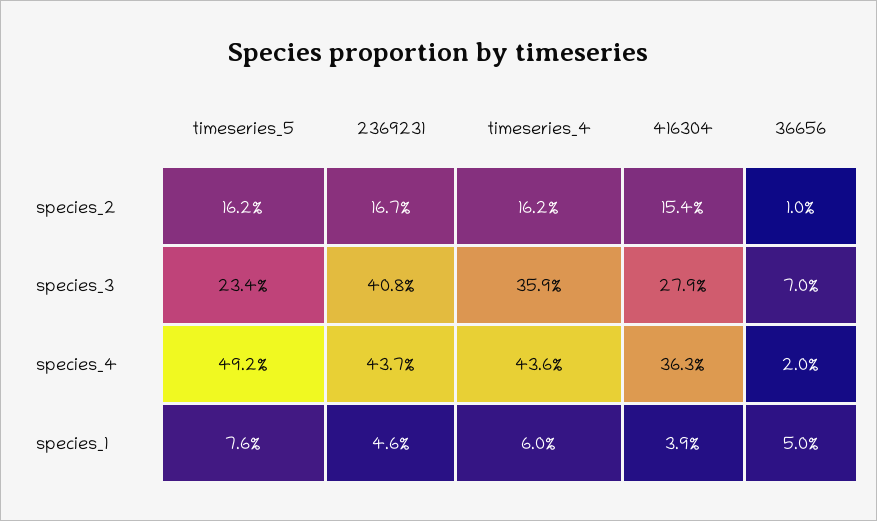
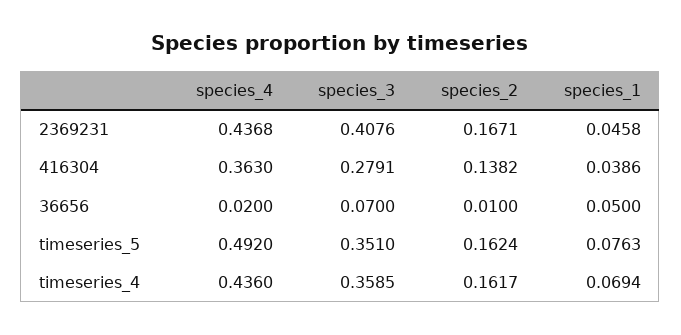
416304, species_2: 0.154 -> 0.1382
timeseries_5, species_3: 0.234 -> 0.351
timeseries_4, species_1: 0.06 -> 0.0694

